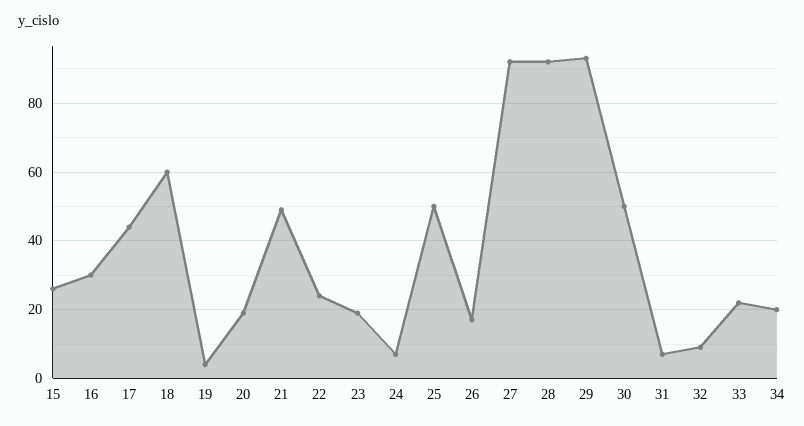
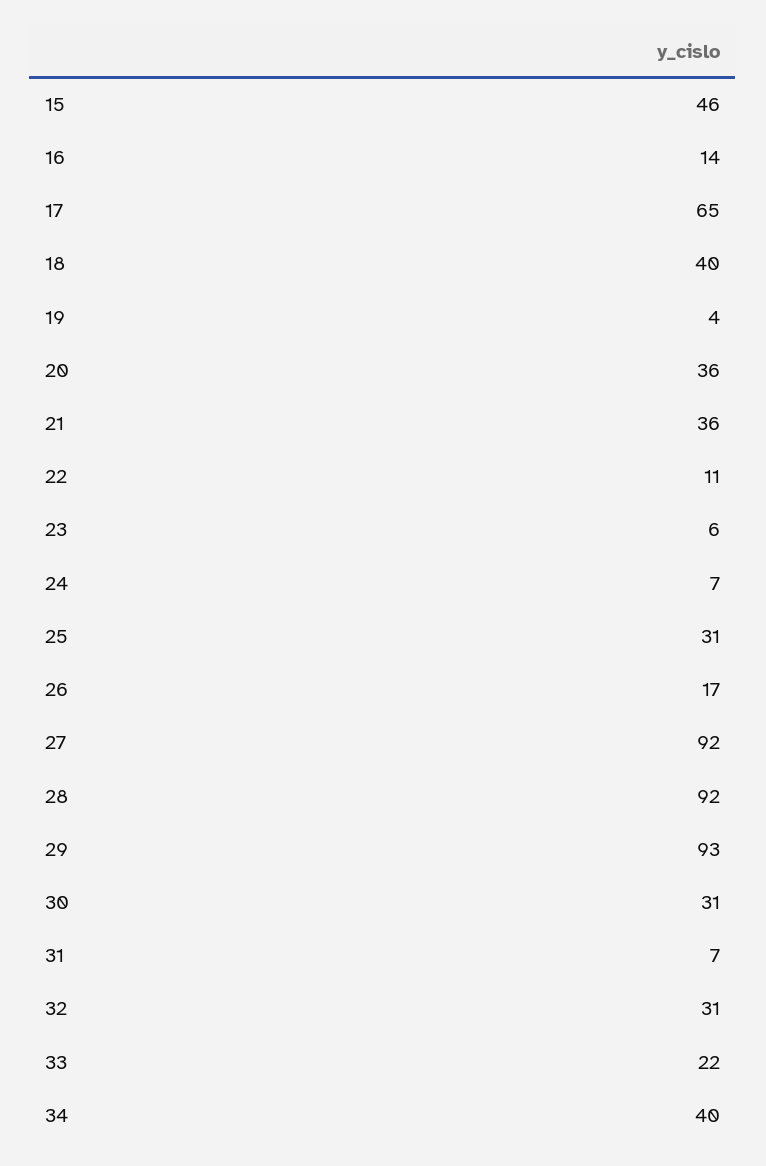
15: 25 -> 46
16: 30 -> 14
17: 45 -> 65
18: 60 -> 40
20: 20 -> 36
21: 50 -> 36
22: 25 -> 11
23: 20 -> 6
25: 50 -> 31
30: 50 -> 31
32: 10 -> 31
34: 20 -> 40

